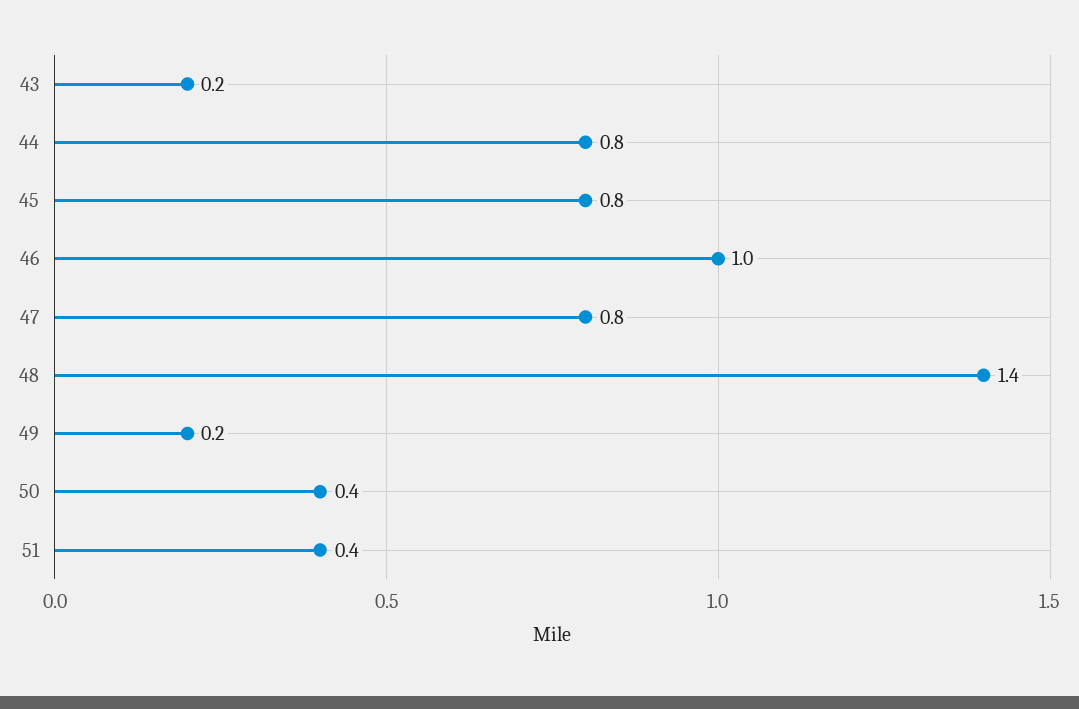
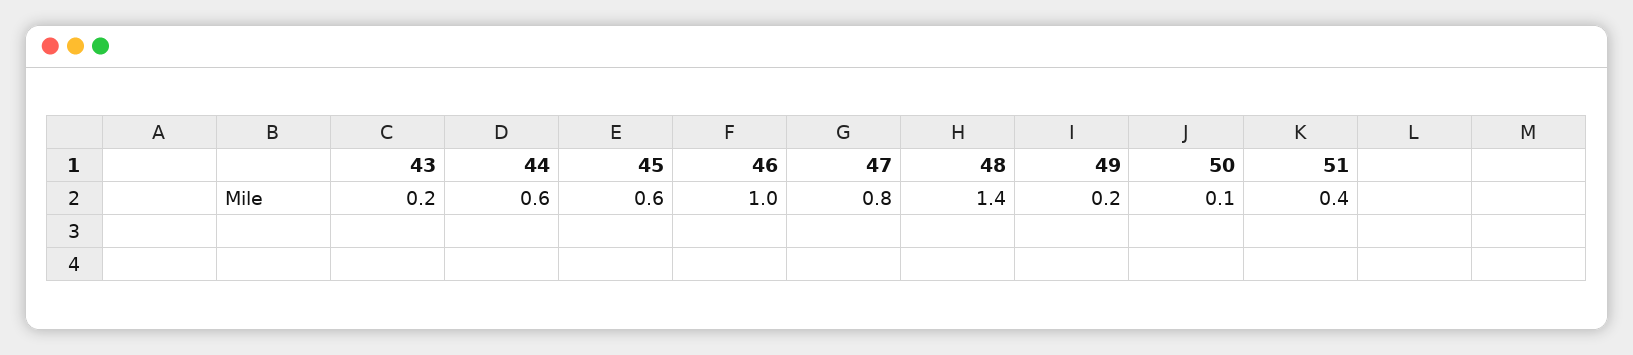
44: 0.8 -> 0.6
45: 0.8 -> 0.6
50: 0.4 -> 0.1

